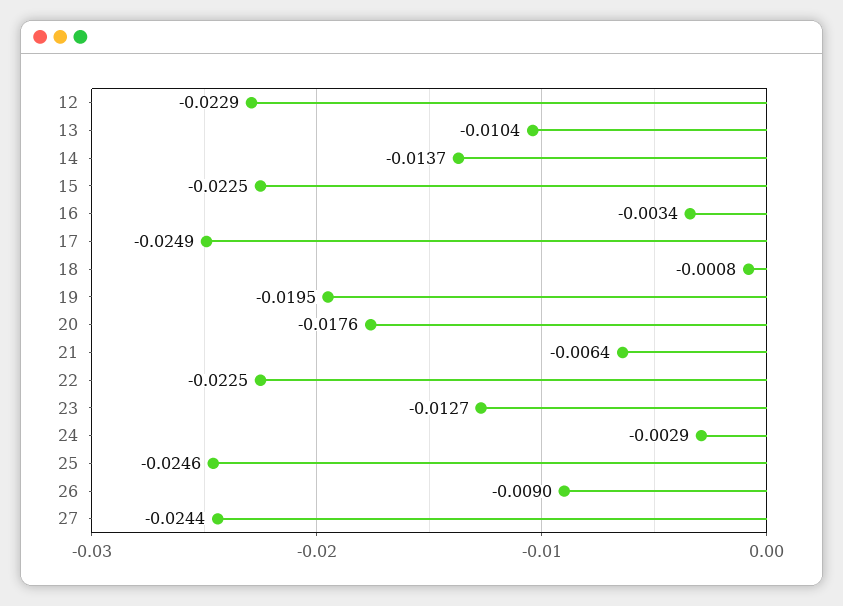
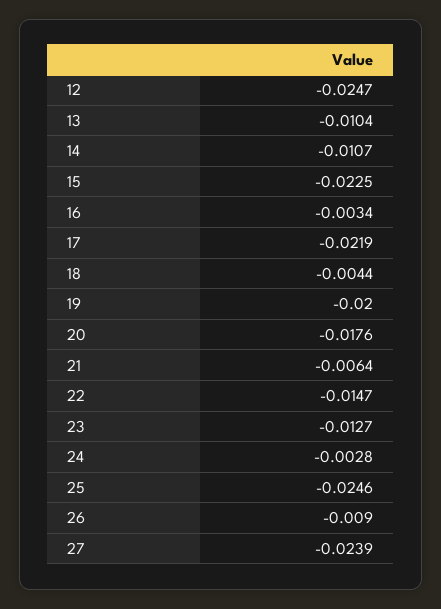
12: -0.0229 -> -0.0247
14: -0.0137 -> -0.0107
17: -0.0249 -> -0.0219
18: -0.0008 -> -0.0044
19: -0.0195 -> -0.02
22: -0.0225 -> -0.0147
24: -0.0029 -> -0.0028
27: -0.0244 -> -0.0239

